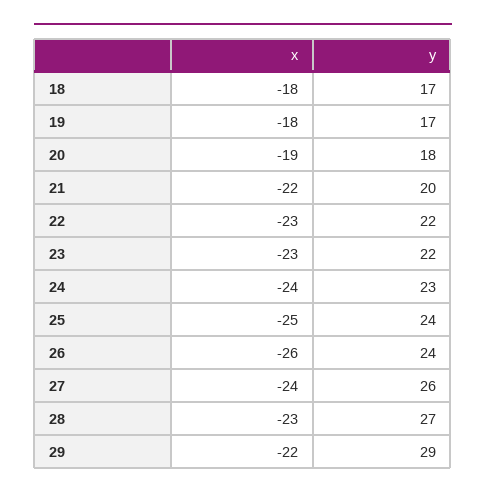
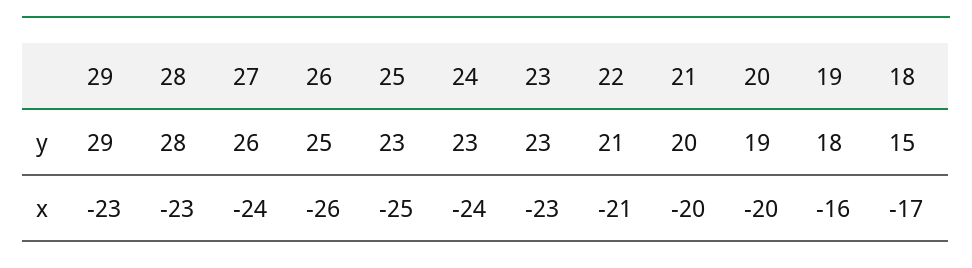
x, 18: -18 -> -17
y, 18: 17 -> 15
x, 19: -18 -> -16
y, 19: 17 -> 18
x, 20: -19 -> -20
y, 20: 18 -> 19
x, 21: -22 -> -20
x, 22: -23 -> -21
y, 22: 22 -> 21
y, 23: 22 -> 23
y, 25: 24 -> 23
y, 26: 24 -> 25
y, 28: 27 -> 28
x, 29: -22 -> -23

